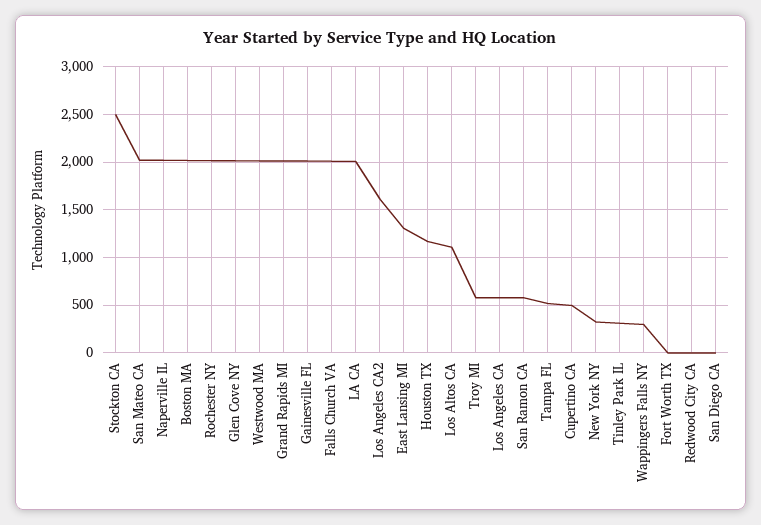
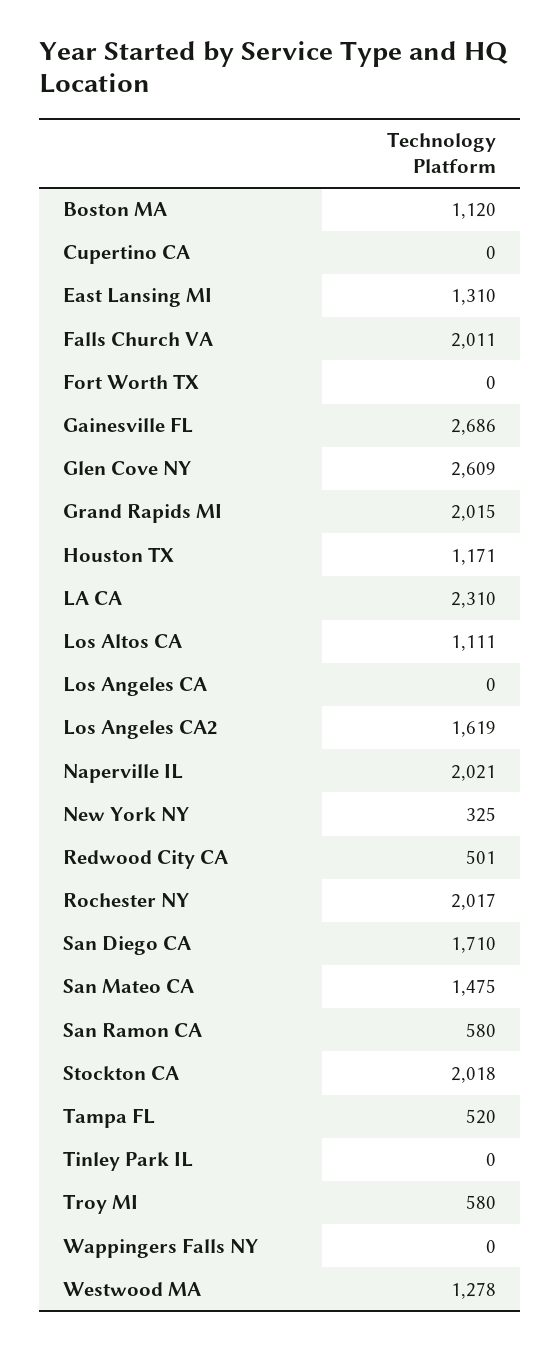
Stockton CA: 2500 -> 2018
San Mateo CA: 2000 -> 1475
Boston MA: 2000 -> 1120
Glen Cove NY: 2000 -> 2609
Westwood MA: 2000 -> 1278
Gainesville FL: 2000 -> 2686
LA CA: 2000 -> 2310
Los Angeles CA: 600 -> 0
Cupertino CA: 500 -> 0
Tinley Park IL: 300 -> 0
Wappingers Falls NY: 300 -> 0
Redwood City CA: 0 -> 501
San Diego CA: 0 -> 1710

